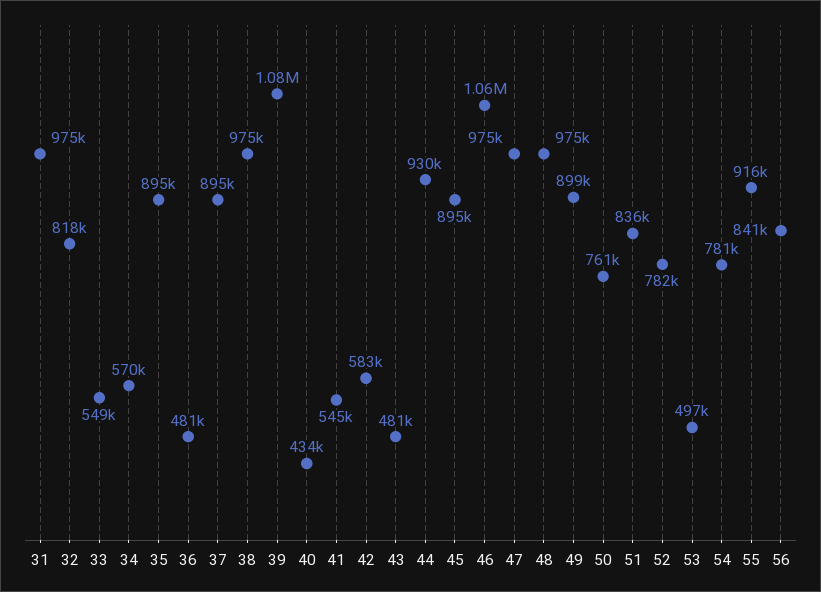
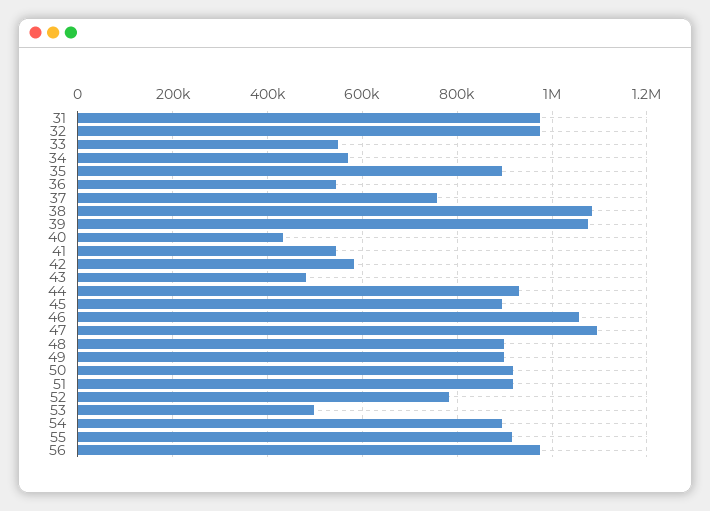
32: 818000 -> 980000
36: 481000 -> 540000
37: 895000 -> 760000
38: 975000 -> 1080000
47: 975000 -> 1100000
48: 975000 -> 900000
50: 761000 -> 920000
51: 836000 -> 920000
54: 781000 -> 900000
56: 841000 -> 980000

